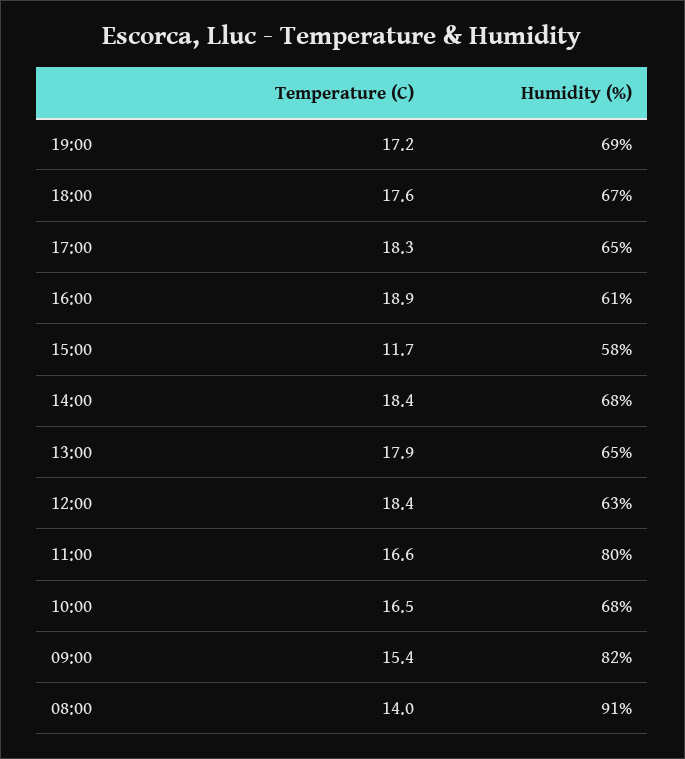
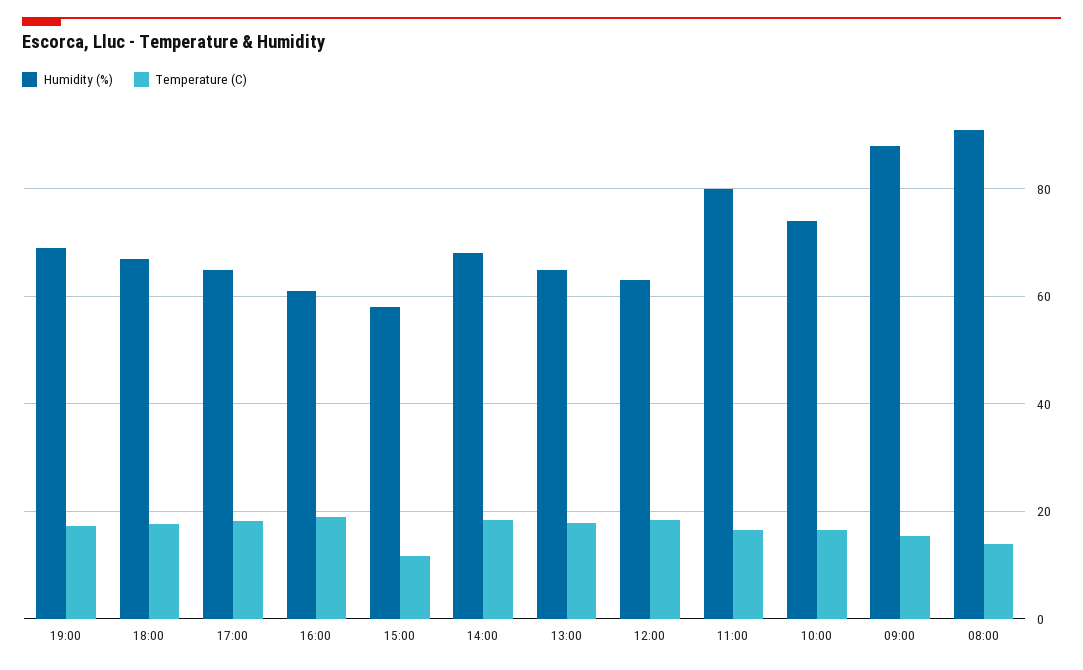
Humidity (%), 10:00: 68 -> 74
Humidity (%), 09:00: 82 -> 88

